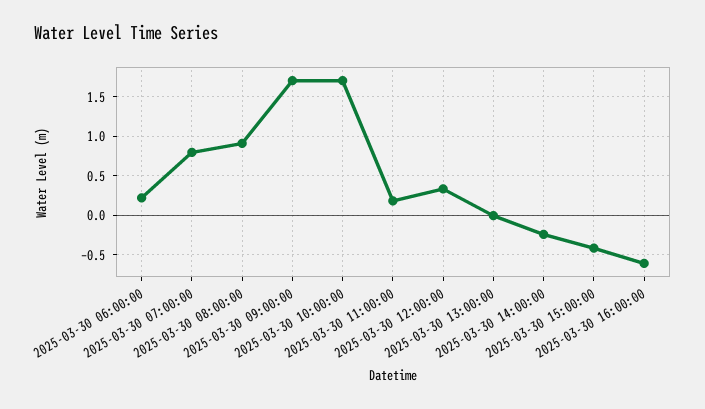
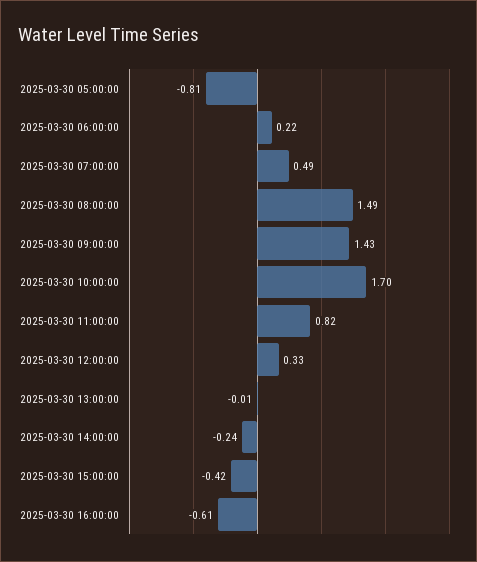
2025-03-30 07:00:00: 0.8 -> 0.49
2025-03-30 08:00:00: 0.9 -> 1.49
2025-03-30 09:00:00: 1.7 -> 1.43
2025-03-30 11:00:00: 0.2 -> 0.82
2025-03-30 05:00:00: none -> -0.81

